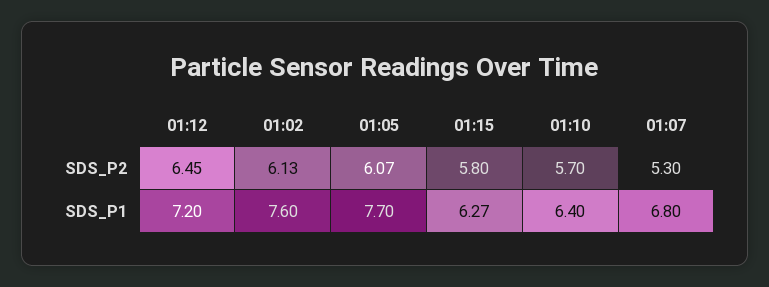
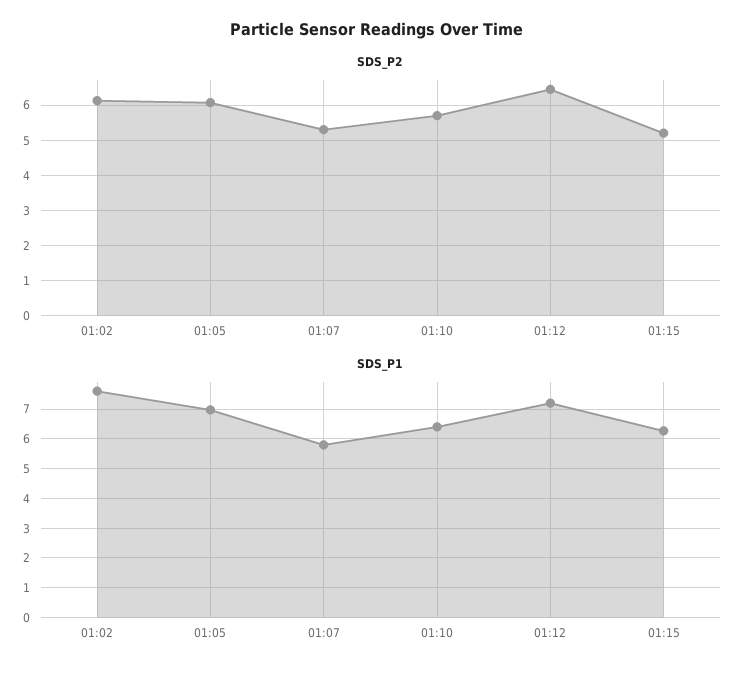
SDS_P2, 01:15: 5.8 -> 5.2
SDS_P1, 01:05: 7.7 -> 7
SDS_P1, 01:07: 6.8 -> 5.75

